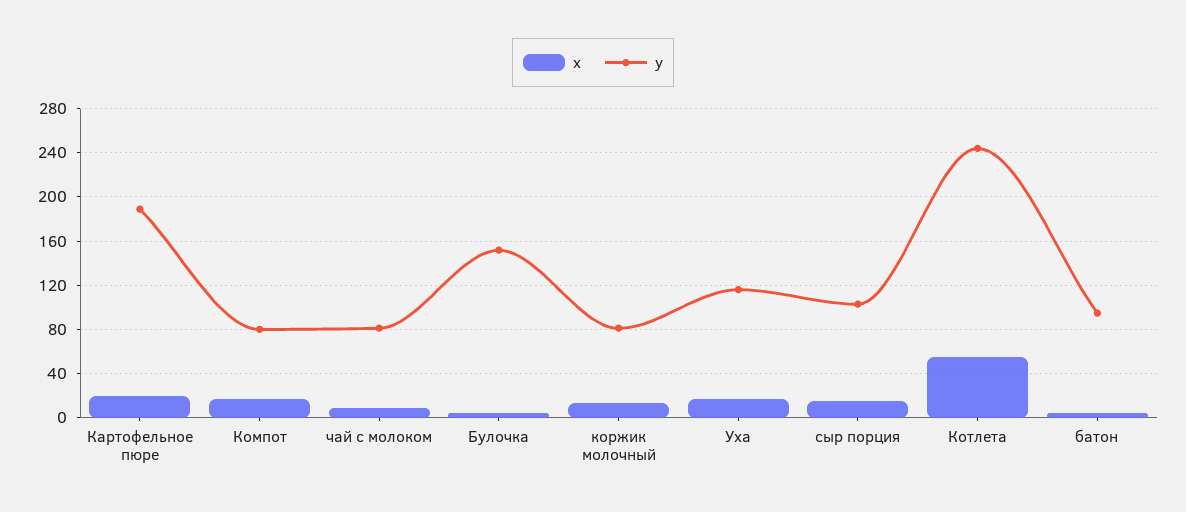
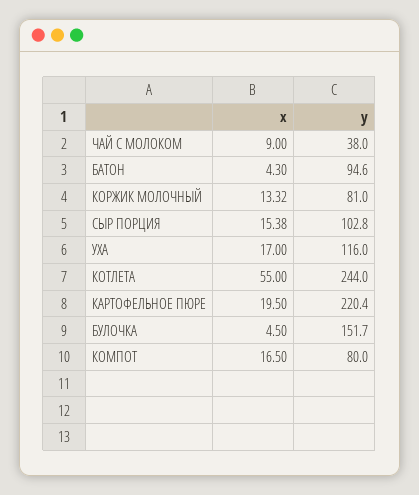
y, Картофельное пюре: 190 -> 220.4
y, чай с молоком: 80 -> 38

